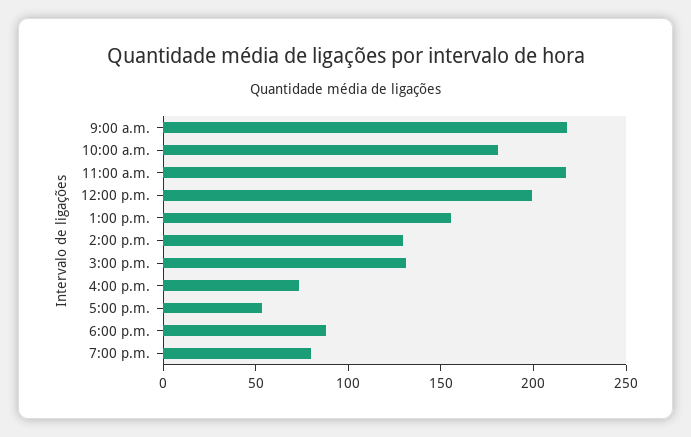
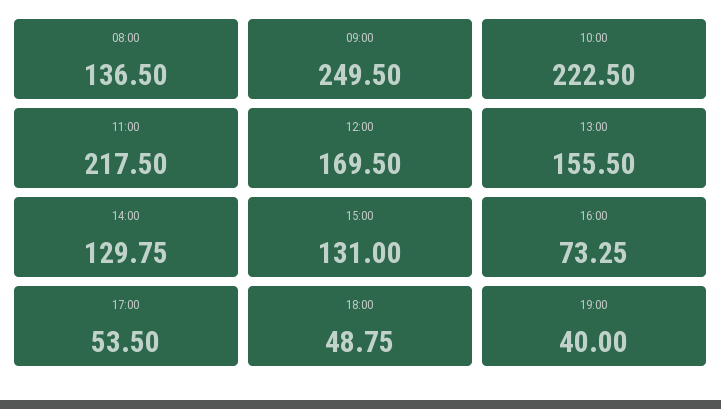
9:00 a.m.: 220 -> 249.5
10:00 a.m.: 180 -> 222.5
12:00 p.m.: 200 -> 169.5
6:00 p.m.: 90 -> 48.75
7:00 p.m.: 80 -> 40
08:00: none -> 136.5

